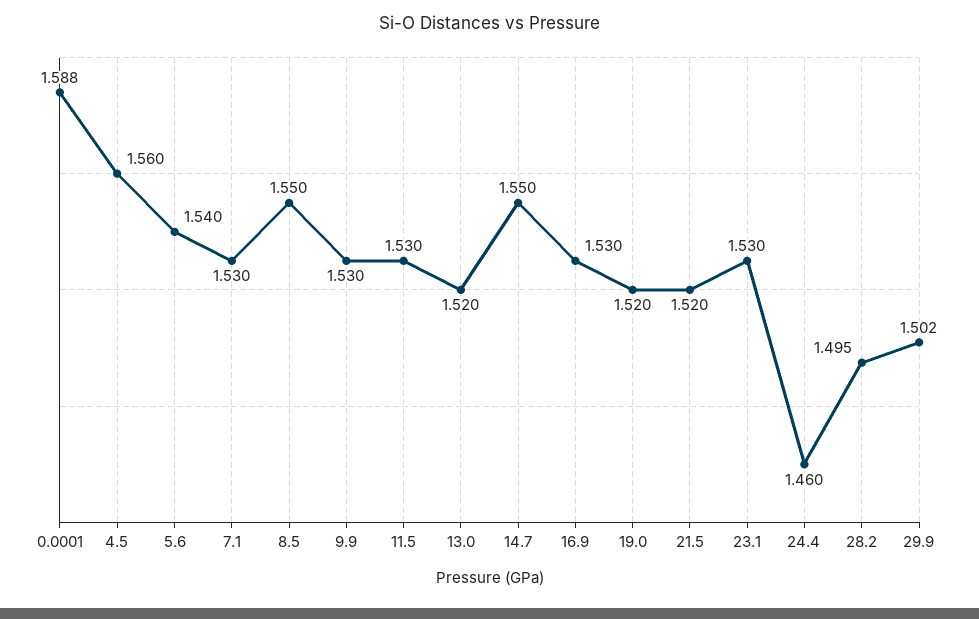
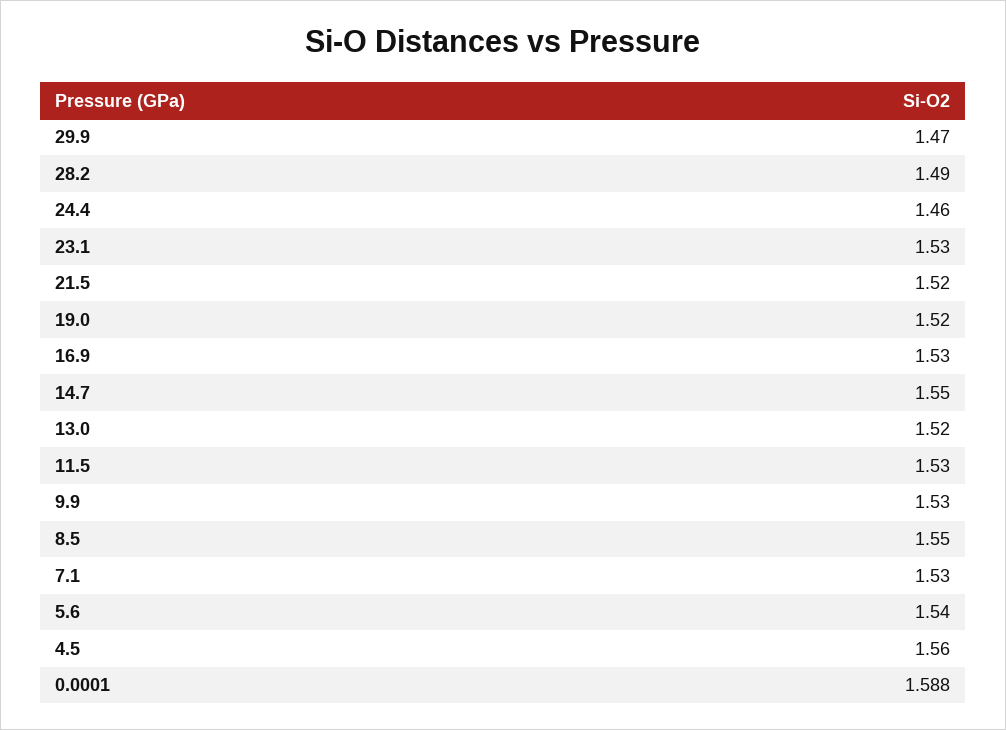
28.2: 1.495 -> 1.49
29.9: 1.502 -> 1.47

